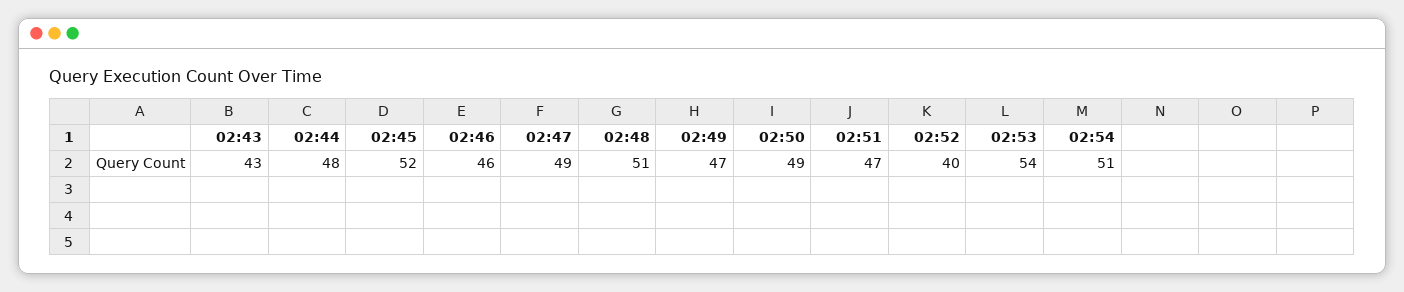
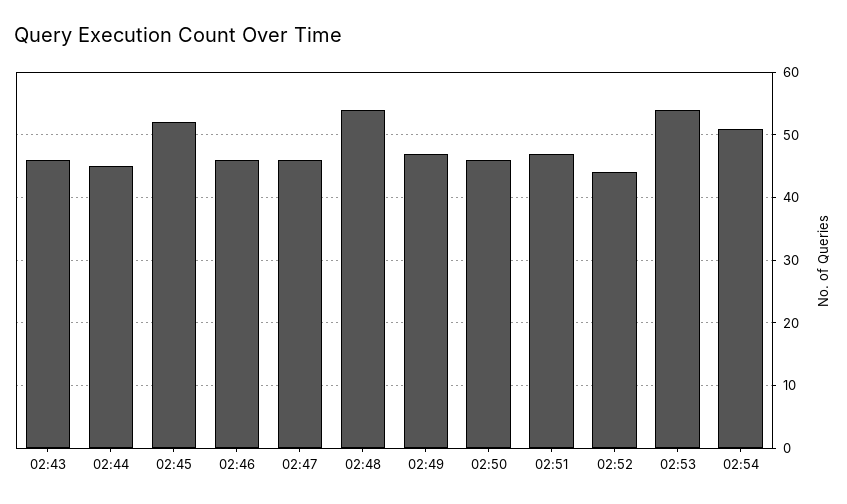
02:43: 43 -> 46
02:44: 48 -> 45
02:47: 49 -> 46
02:48: 51 -> 54
02:50: 49 -> 46
02:52: 40 -> 44

